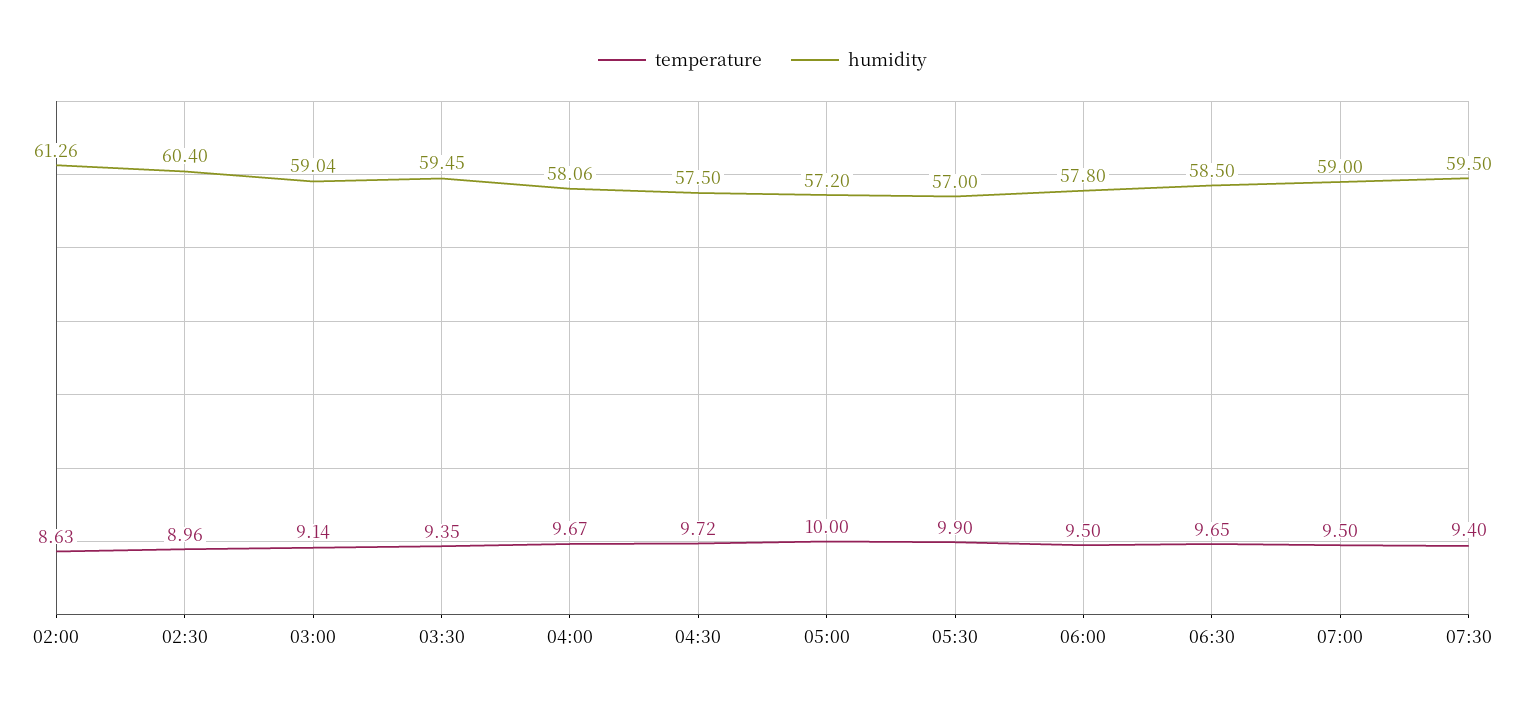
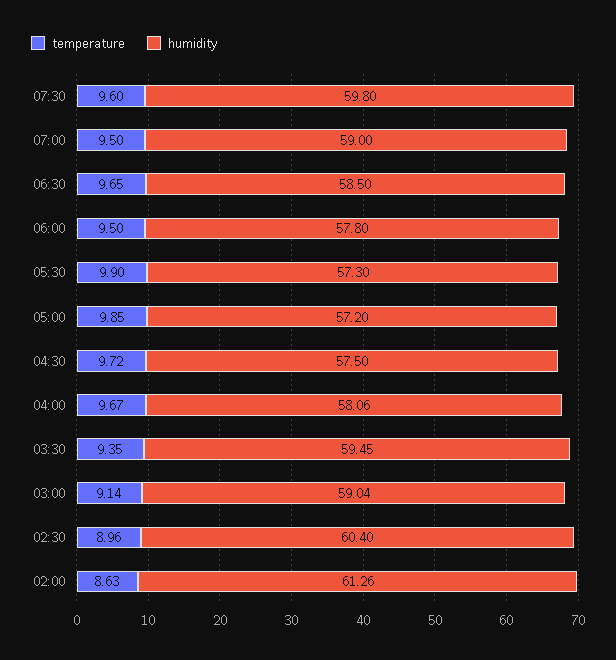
temperature, 05:00: 10 -> 9.85
humidity, 05:30: 57 -> 57.3
temperature, 07:30: 9.4 -> 9.6
humidity, 07:30: 59.5 -> 59.8

